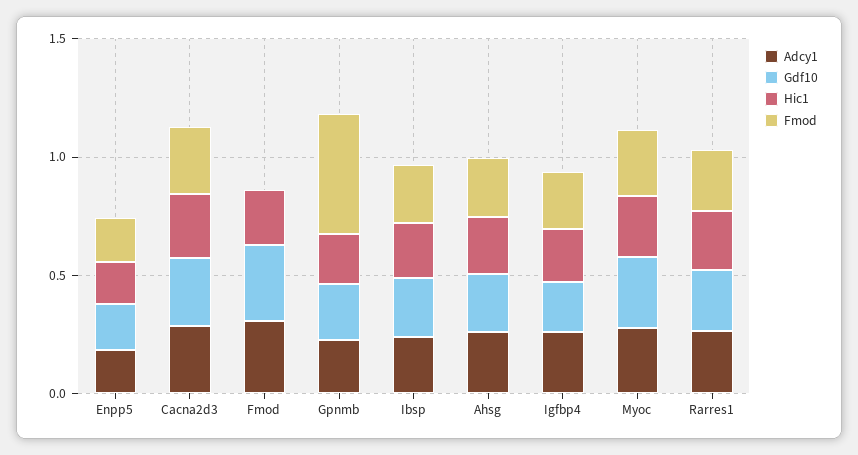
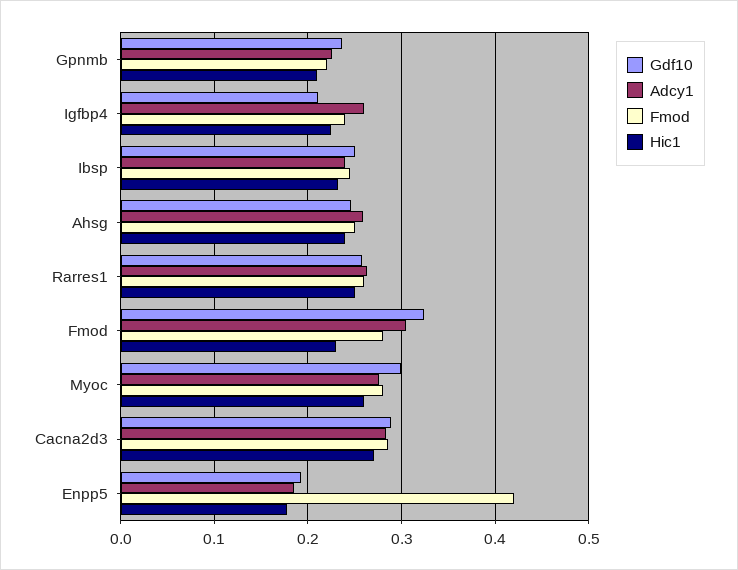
Fmod, Enpp5: 0.2 -> 0.42
Fmod, Fmod: 0 -> 0.28
Fmod, Gpnmb: 0.5 -> 0.22

